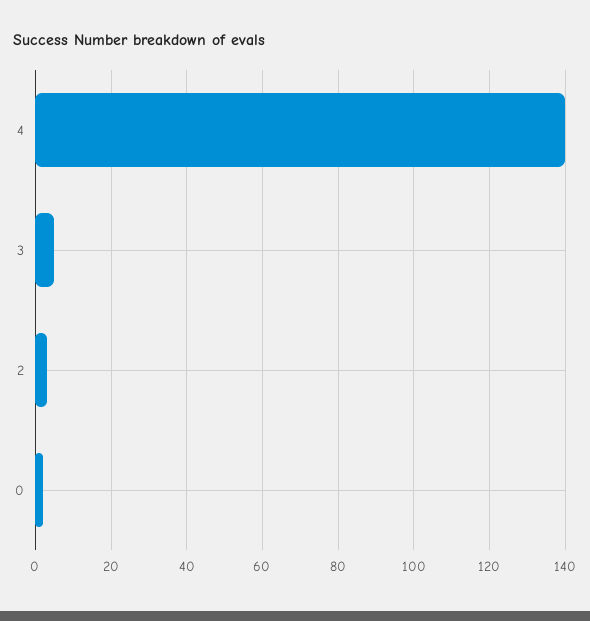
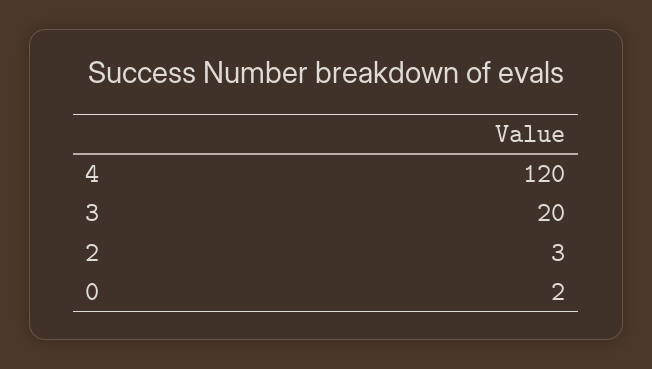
4: 140 -> 120
3: 5 -> 20

